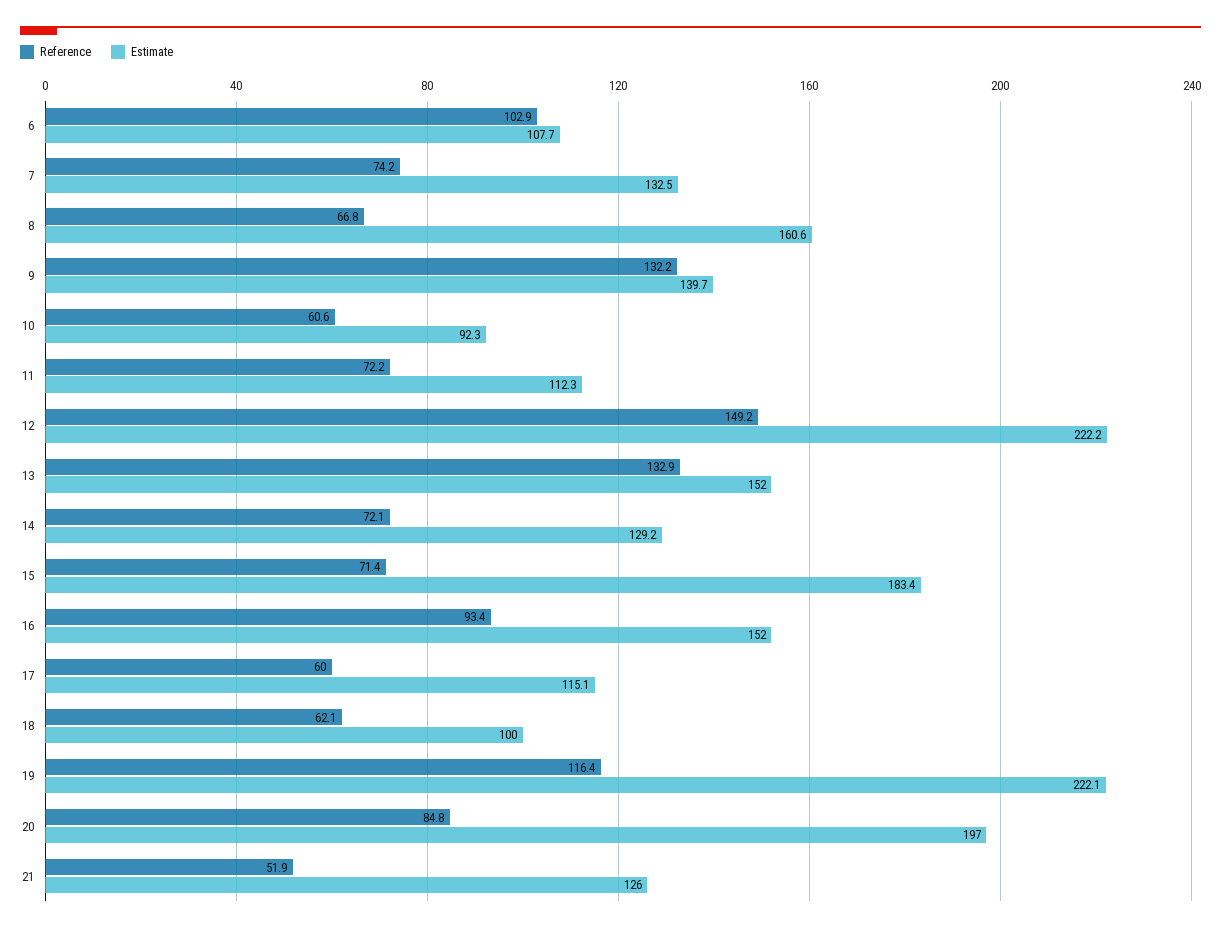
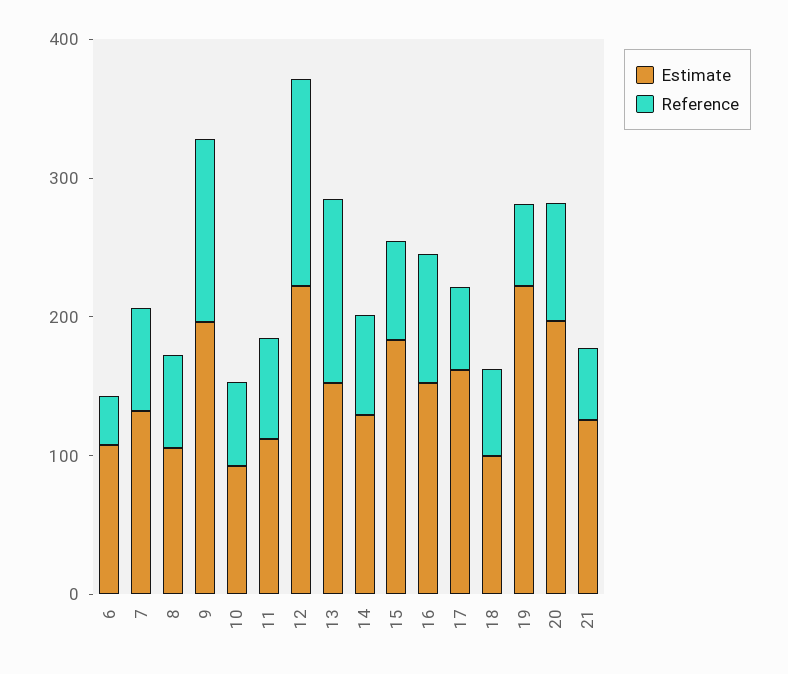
Reference, 6: 102.9 -> 40
Estimate, 8: 160.6 -> 100
Estimate, 9: 139.7 -> 200
Estimate, 17: 115.1 -> 160
Reference, 19: 116.4 -> 60

